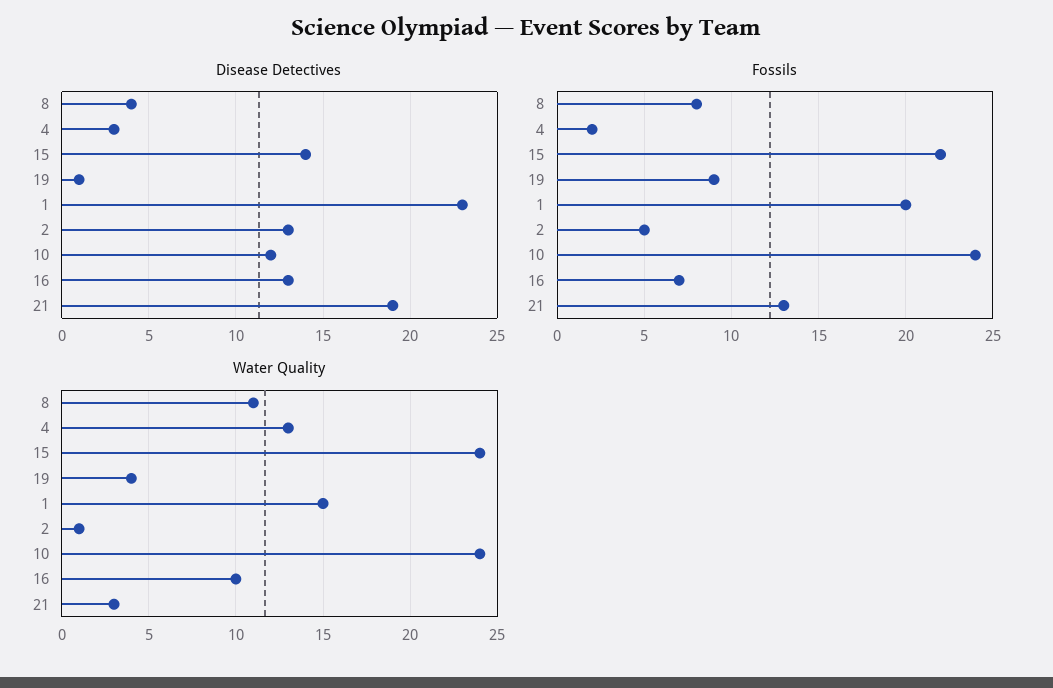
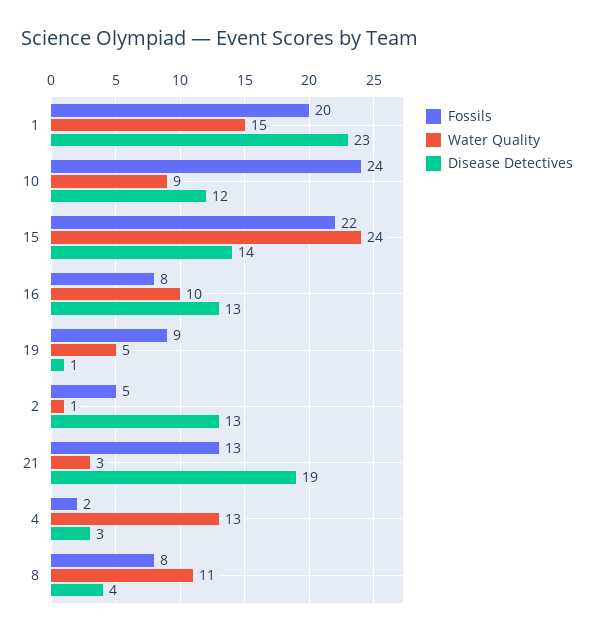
Fossils, 16: 7 -> 8
Water Quality, 19: 4 -> 5
Water Quality, 10: 24 -> 9

